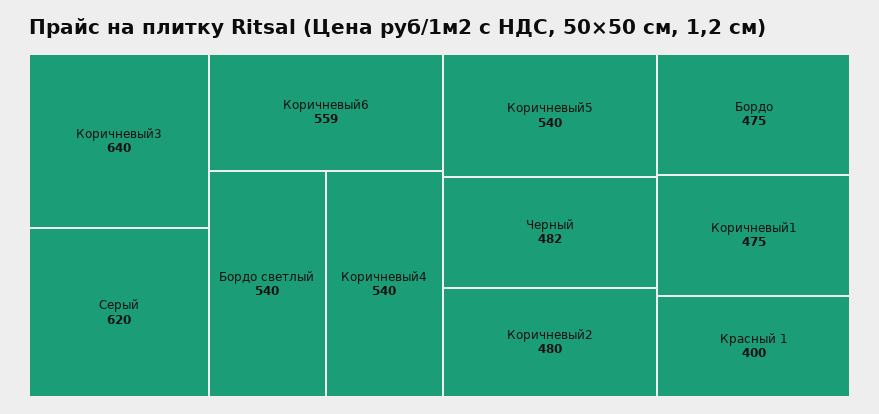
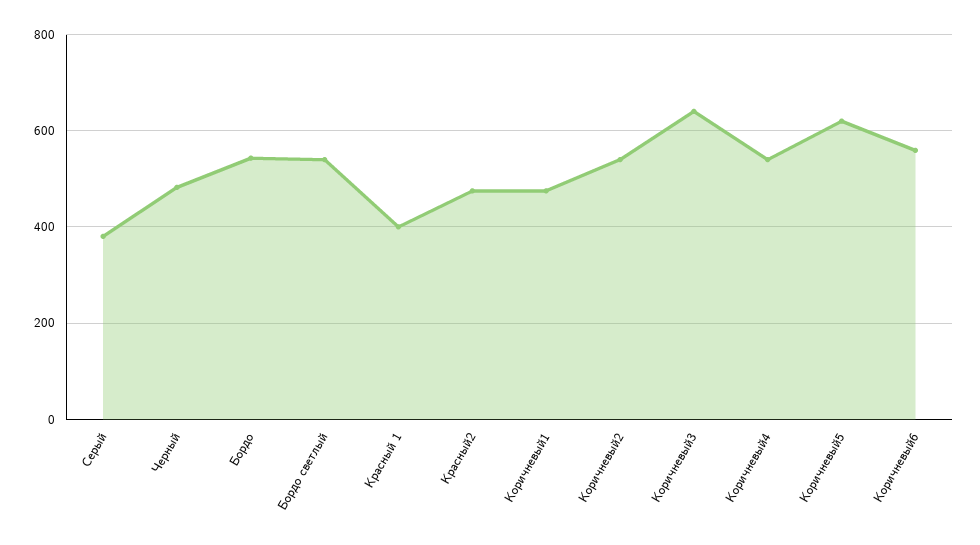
Серый: 620 -> 380
Коричневый5: 540 -> 620
Коричневый2: 480 -> 540
Бордо: 475 -> 540
Красный2: none -> 480

